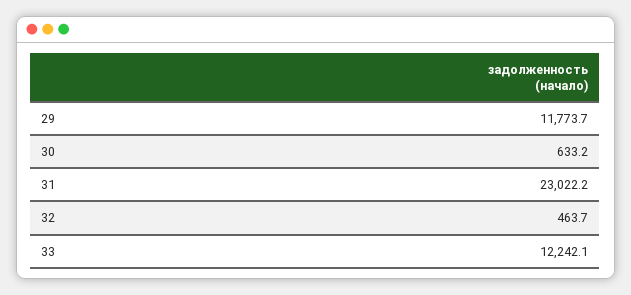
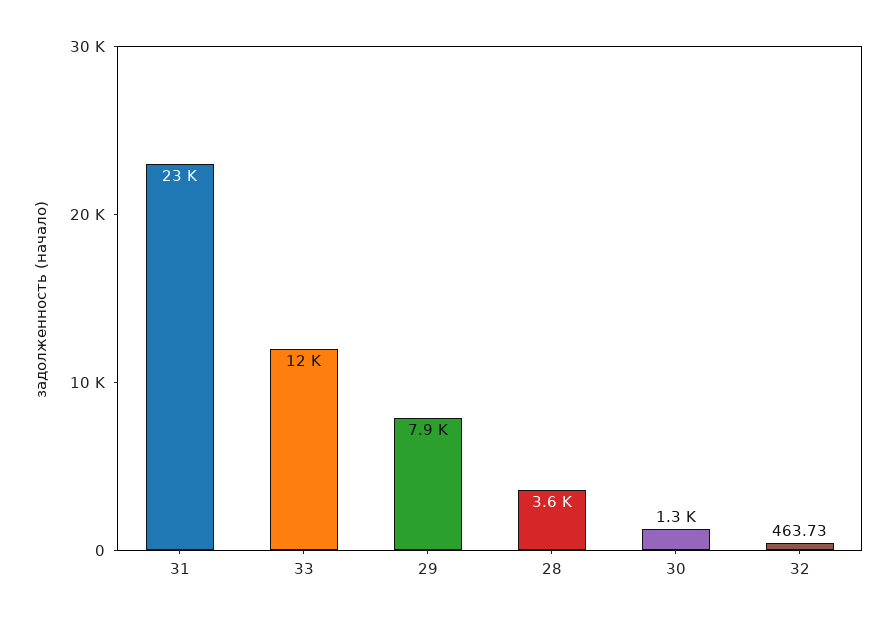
29: 11773.7 -> 7900
30: 633.2 -> 1300
28: none -> 3600

